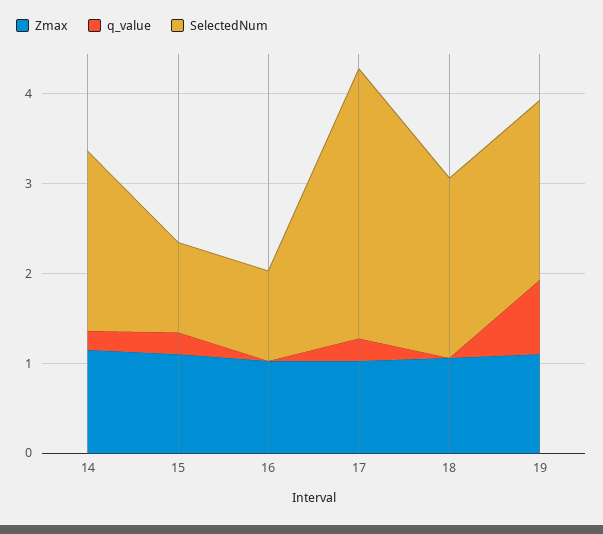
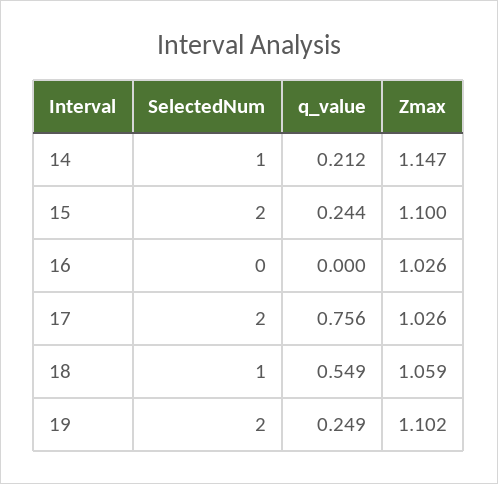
SelectedNum, 14: 2 -> 1
SelectedNum, 15: 1 -> 2
SelectedNum, 16: 1 -> 0
q_value, 17: 0.2 -> 0.756
SelectedNum, 17: 3 -> 2
q_value, 18: 0 -> 0.549
SelectedNum, 18: 2 -> 1
q_value, 19: 0.8 -> 0.249

